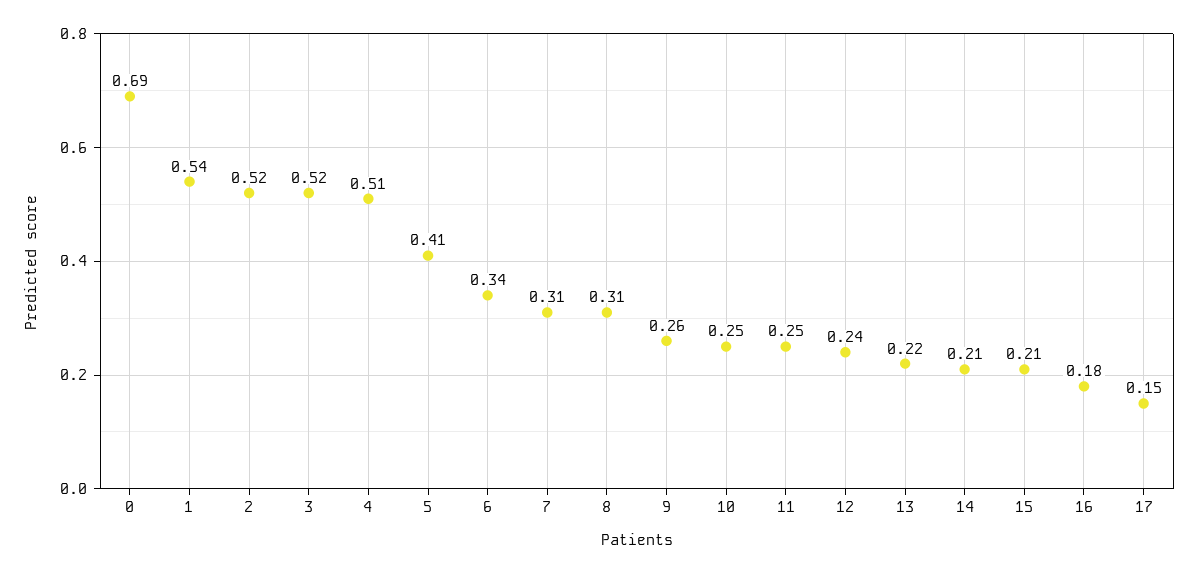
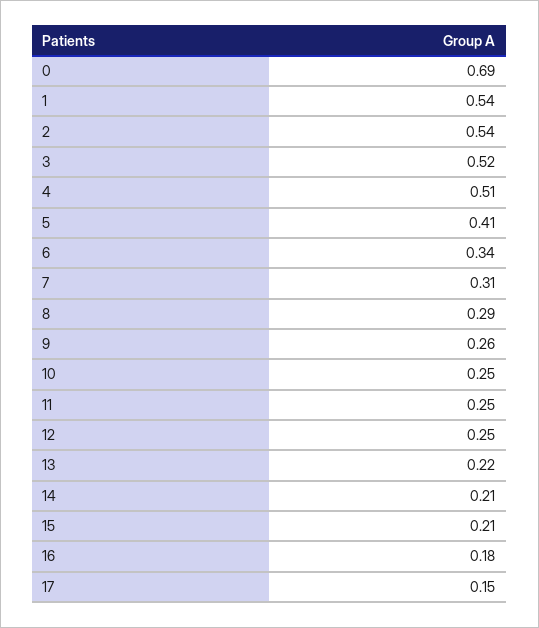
2: 0.52 -> 0.54
8: 0.31 -> 0.29
12: 0.24 -> 0.25

